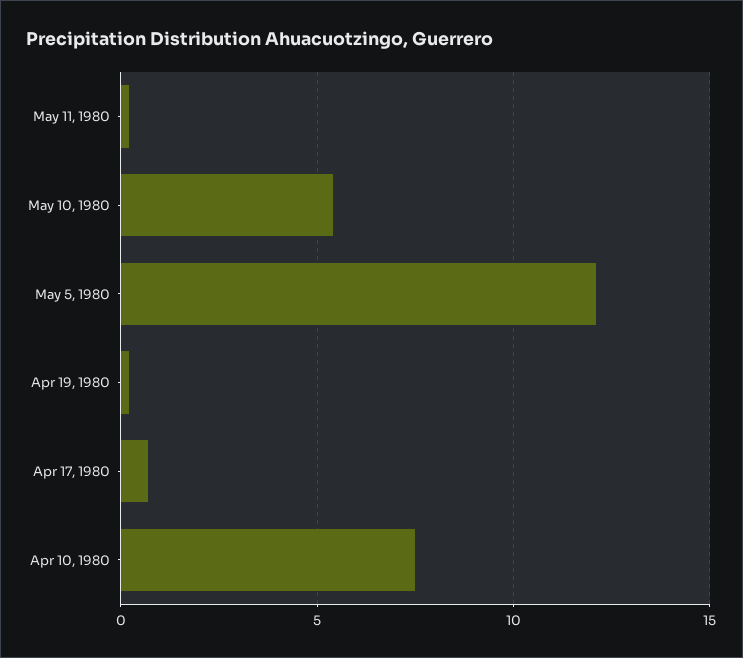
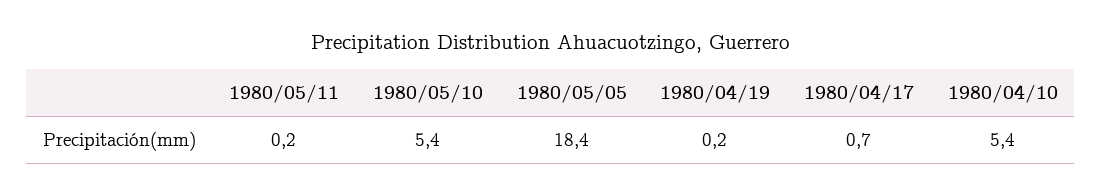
May 5, 1980: 12 -> 18.4
Apr 10, 1980: 7.5 -> 5.4

